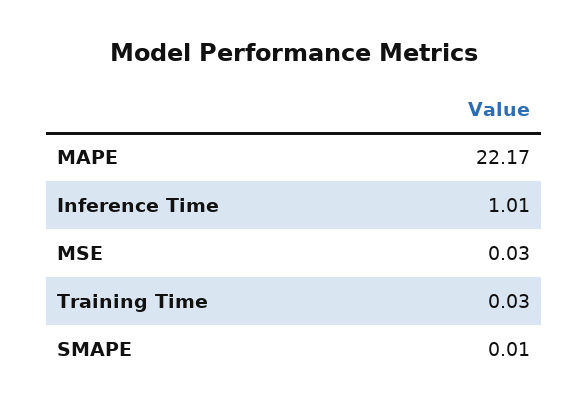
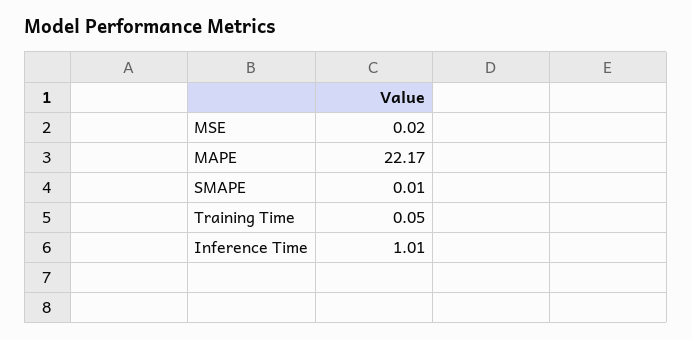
MSE: 0.03 -> 0.02
Training Time: 0.03 -> 0.05

